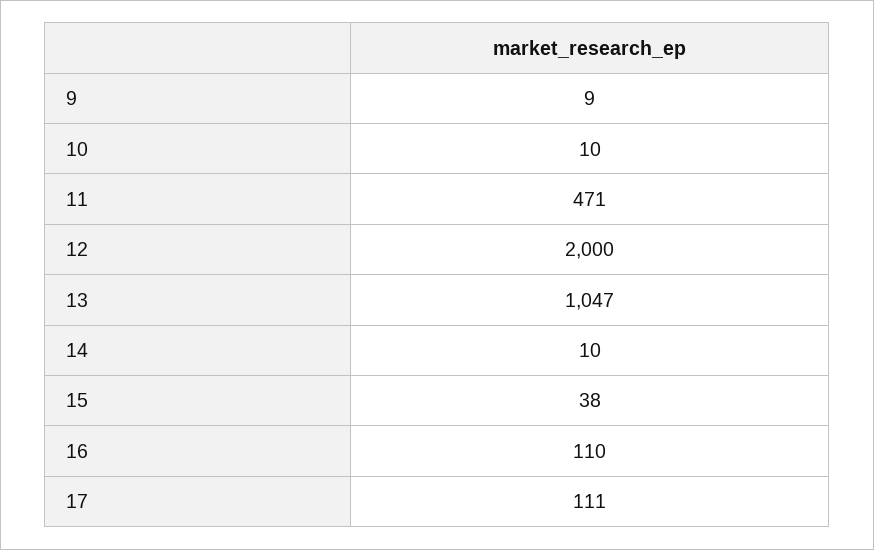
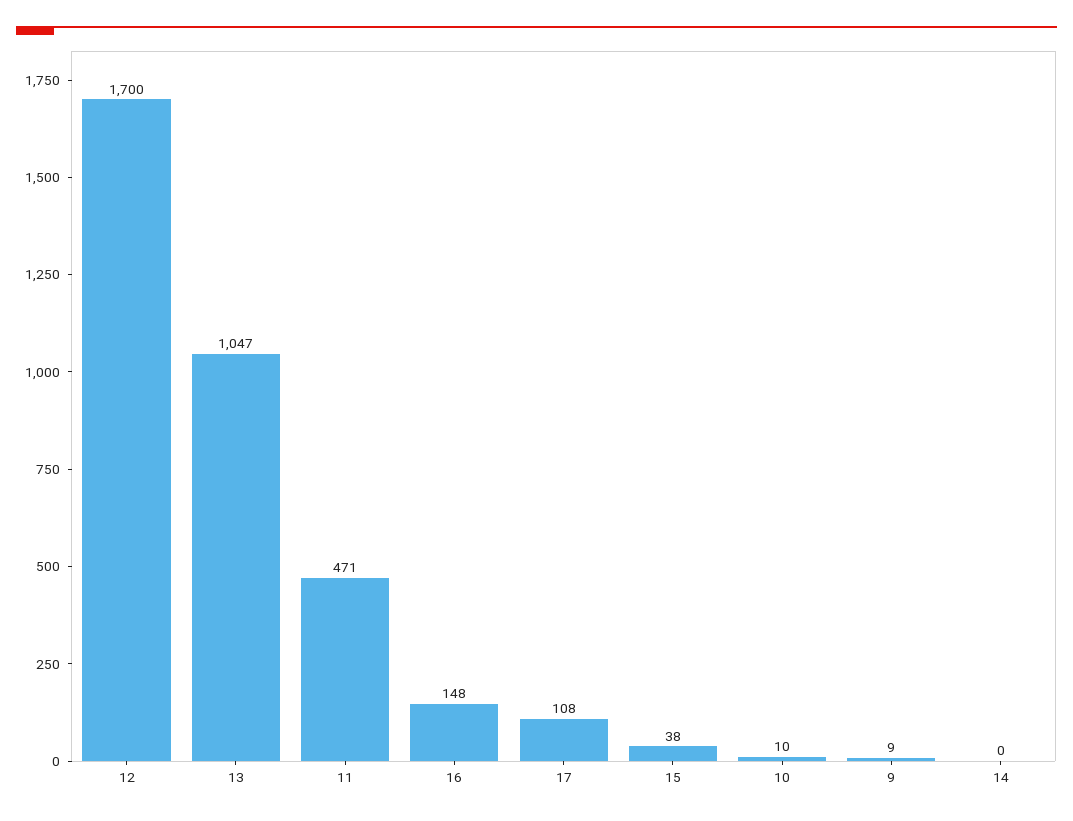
12: 2000 -> 1700
14: 10 -> 0
16: 110 -> 148
17: 111 -> 108

